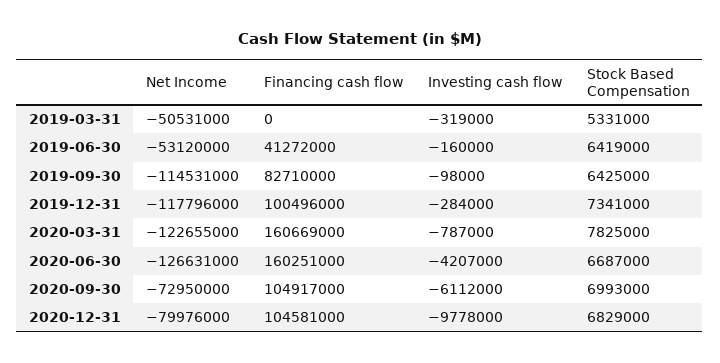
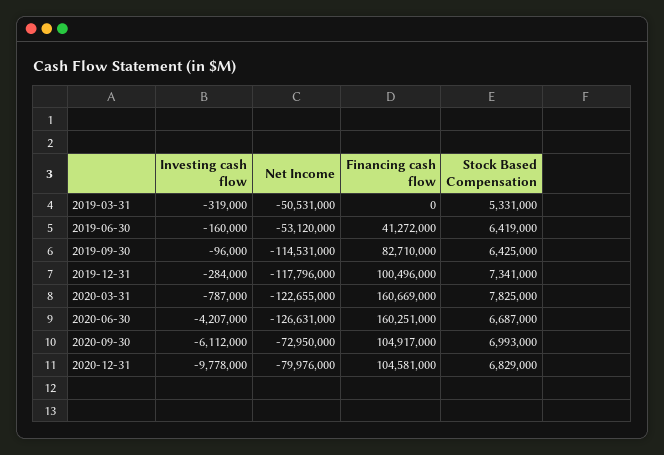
Investing cash flow, 2019-09-30: -98000 -> -96000

